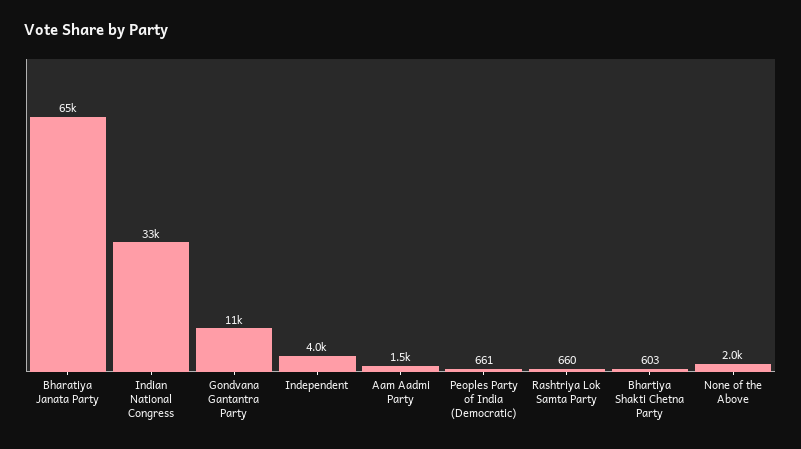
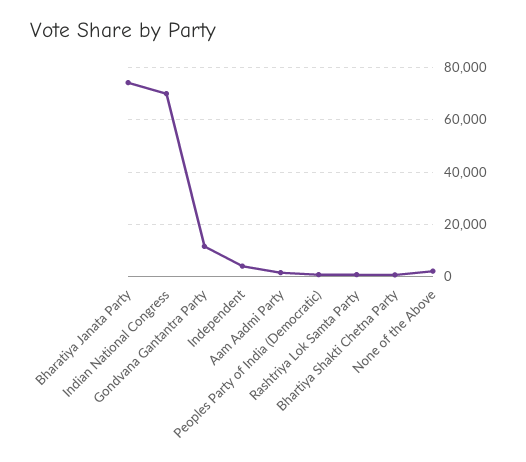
Bharatiya Janata Party: 65000 -> 75000
Indian National Congress: 33000 -> 70000

